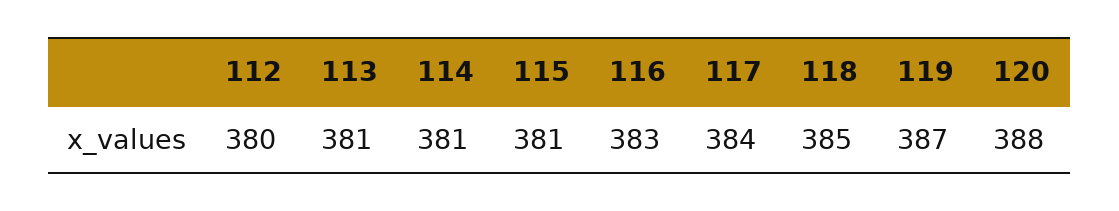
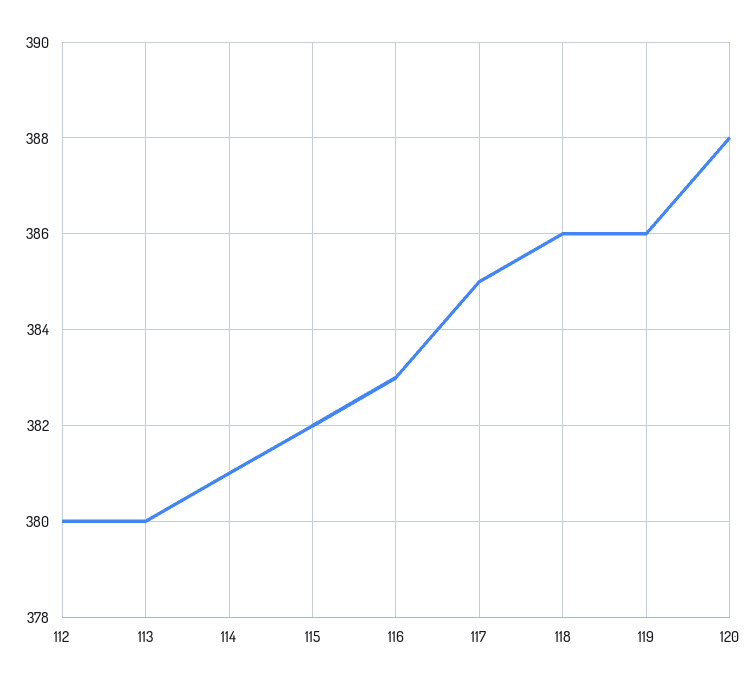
113: 381 -> 380
115: 381 -> 382
117: 384 -> 385
118: 385 -> 386
119: 387 -> 386

